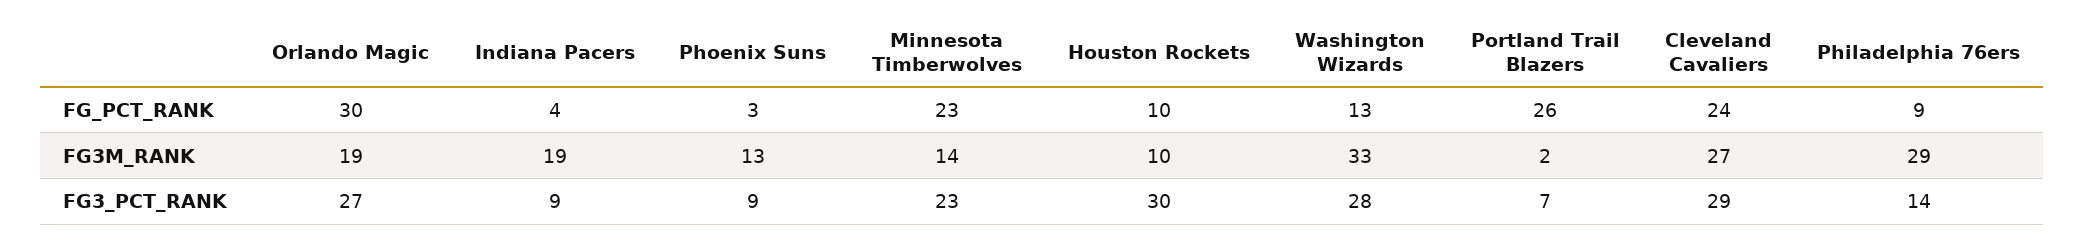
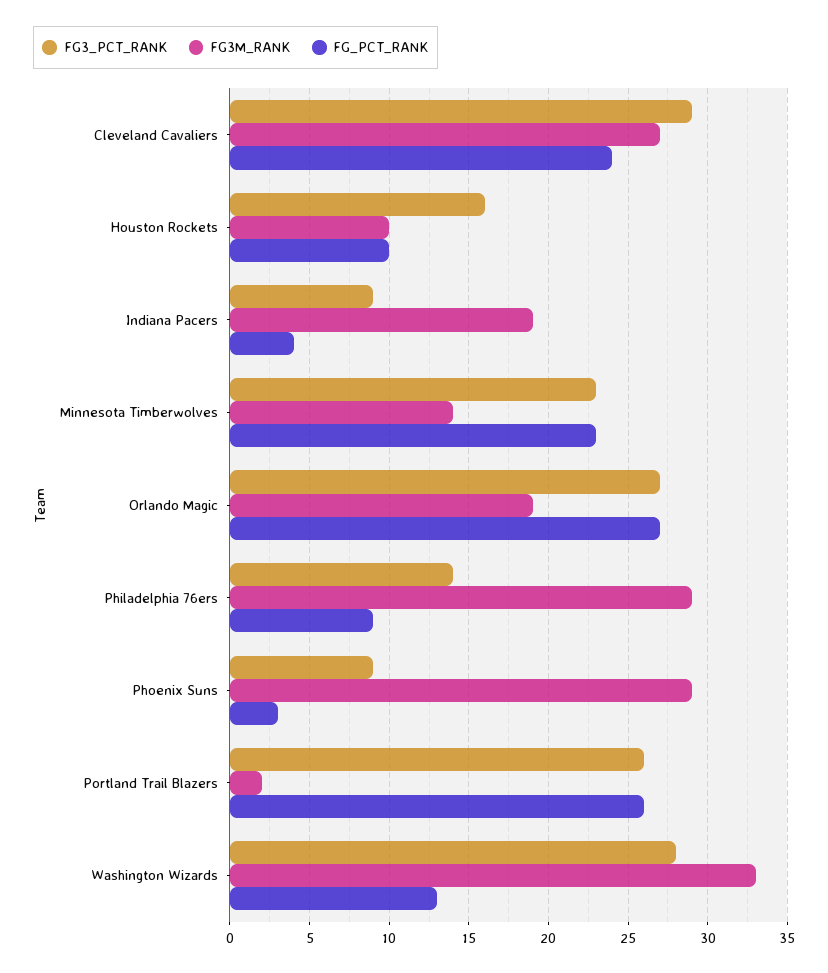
FG_PCT_RANK, Orlando Magic: 30 -> 27
FG3M_RANK, Phoenix Suns: 13 -> 29
FG3_PCT_RANK, Houston Rockets: 30 -> 16
FG3_PCT_RANK, Portland Trail Blazers: 7 -> 26

